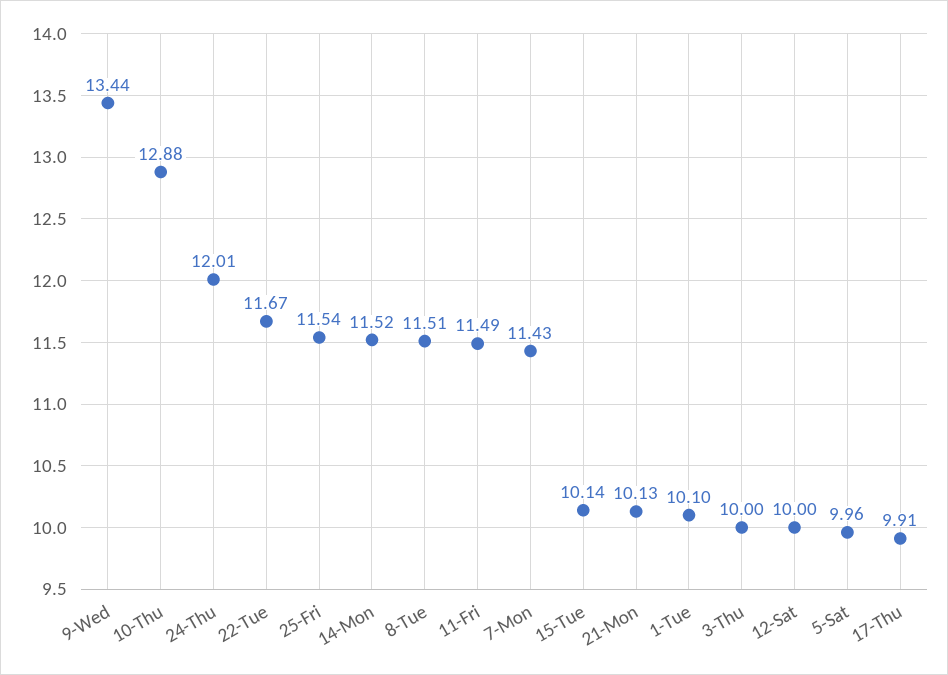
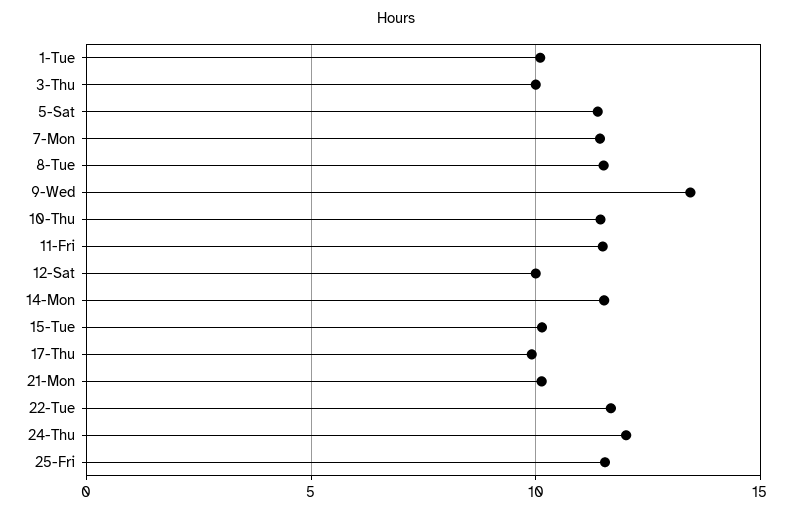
10-Thu: 12.88 -> 11.5
5-Sat: 9.96 -> 11.5

